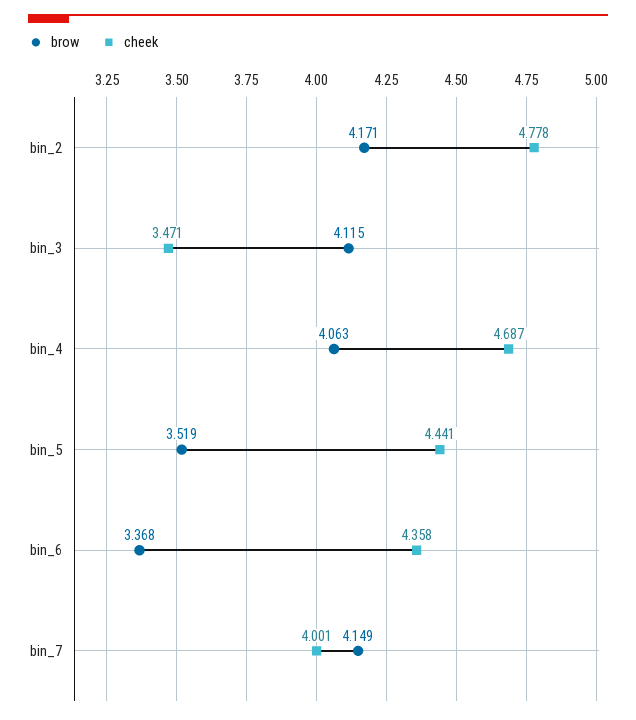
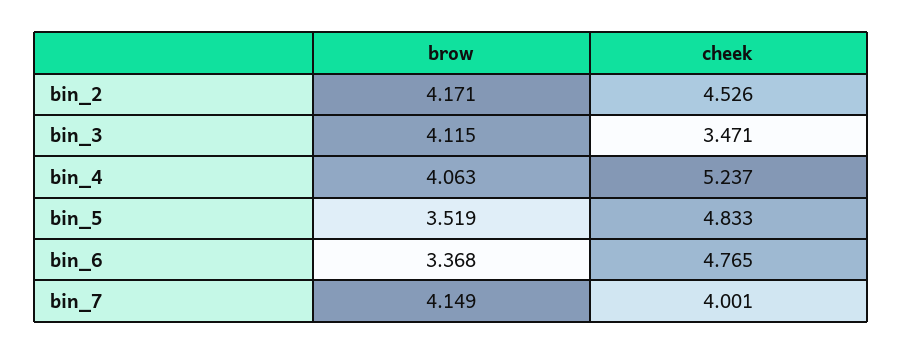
cheek, bin_2: 4.778 -> 4.526
cheek, bin_4: 4.687 -> 5.237
cheek, bin_5: 4.441 -> 4.833
cheek, bin_6: 4.358 -> 4.765

